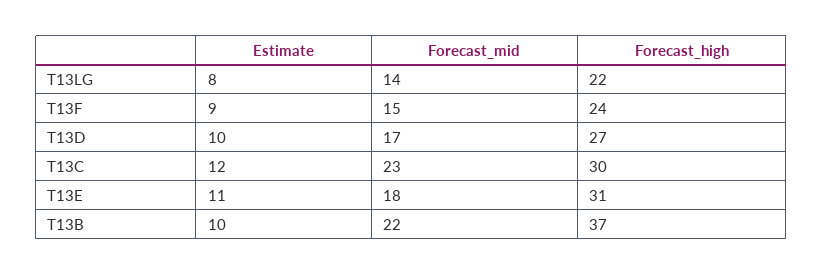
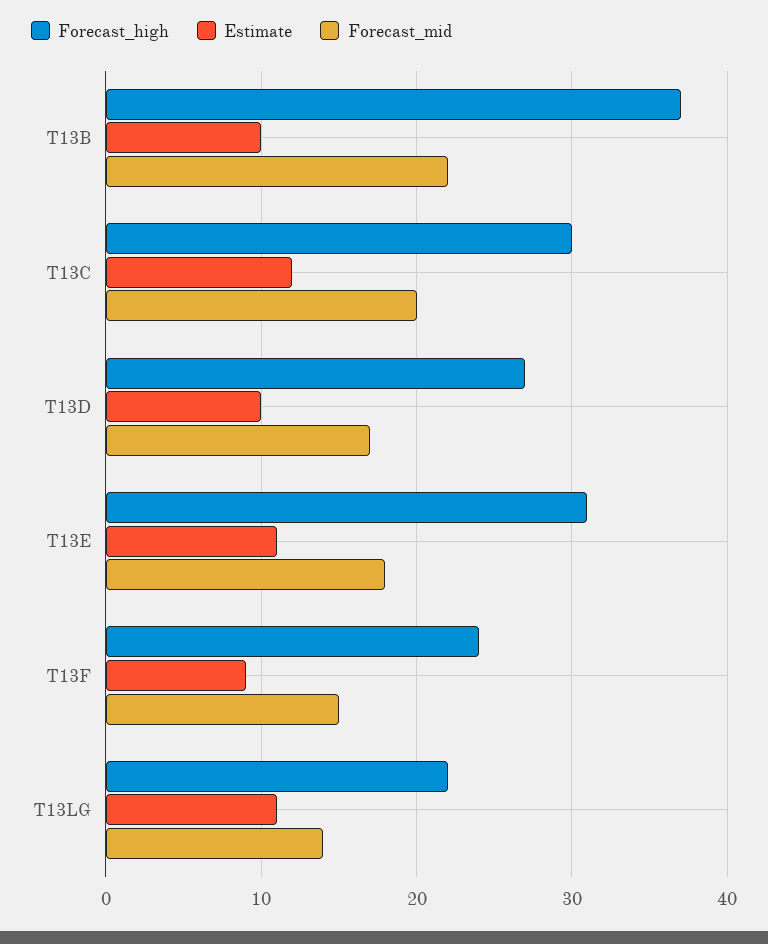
Estimate, T13LG: 8 -> 11
Forecast_mid, T13C: 23 -> 20

